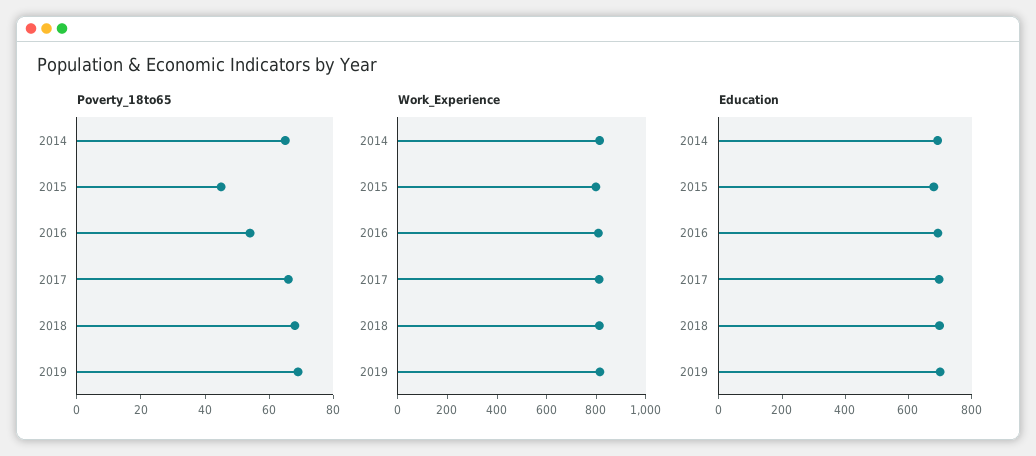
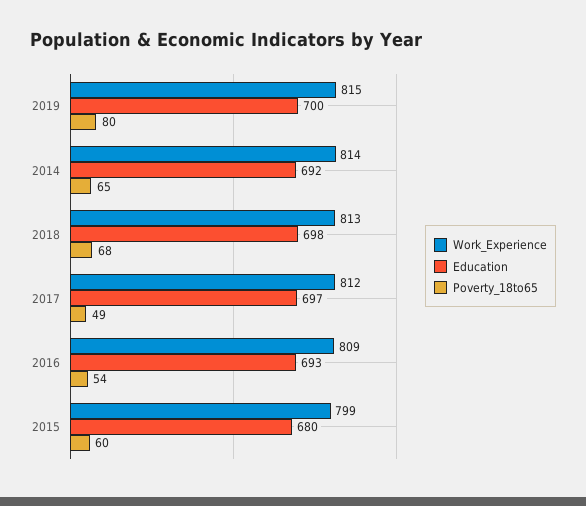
Poverty_18to65, 2015: 45 -> 60
Poverty_18to65, 2017: 65 -> 49
Poverty_18to65, 2019: 70 -> 80

